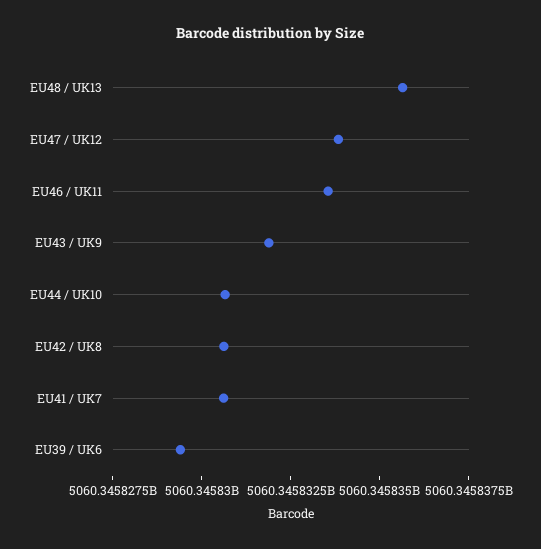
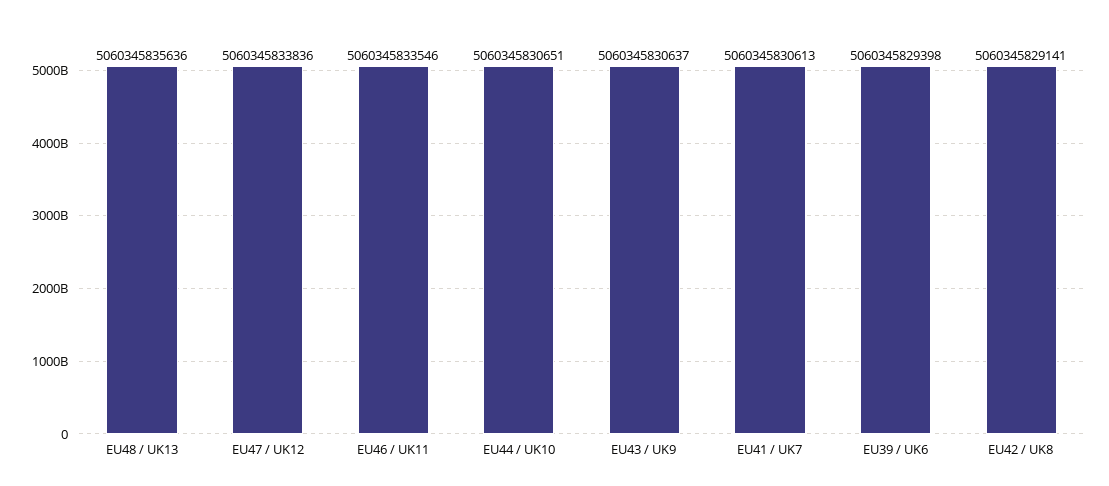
EU43 / UK9: 5060345832000 -> 5060345830637
EU42 / UK8: 5060345830500 -> 5060345829141

